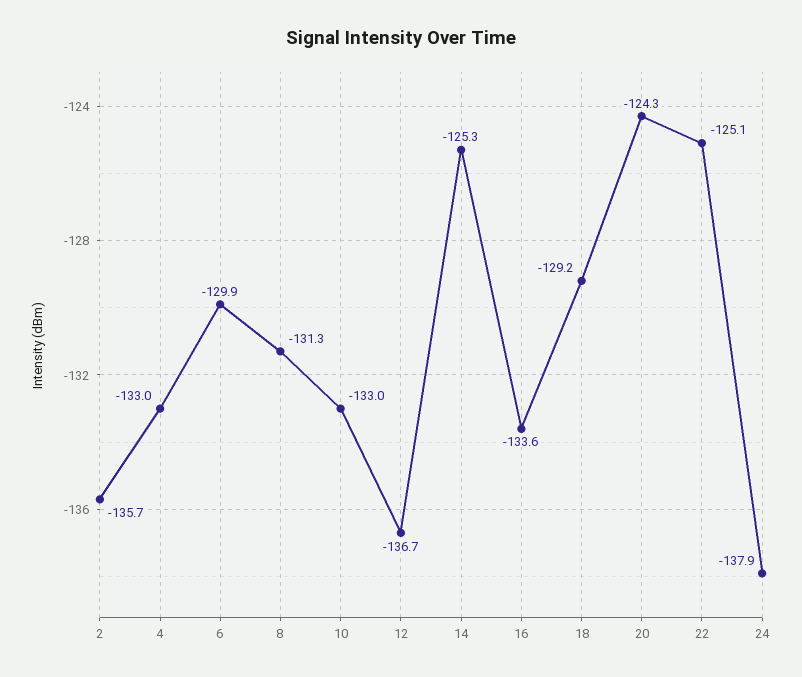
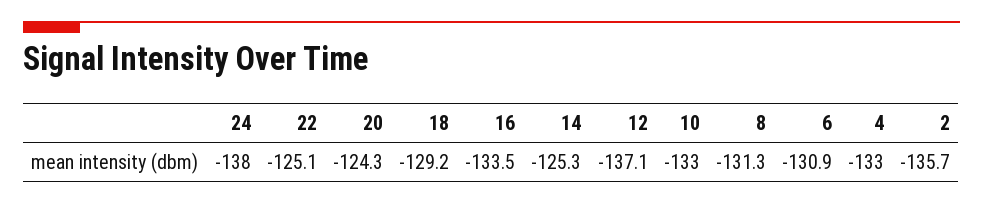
6: -129.9 -> -130.9
12: -136.7 -> -137.1
16: -133.6 -> -133.5
24: -137.9 -> -138

